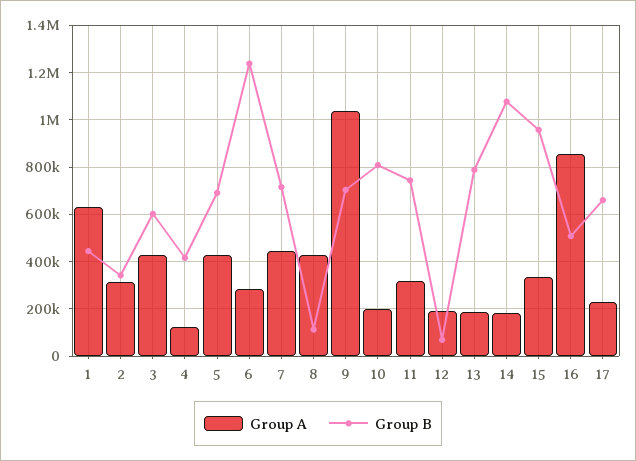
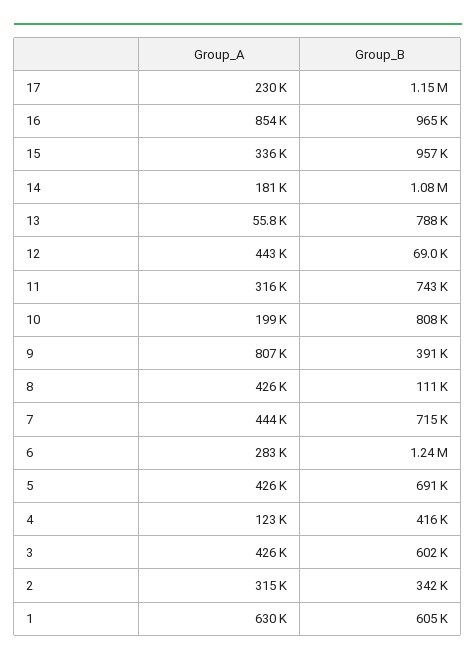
Group B, 1: 450000 -> 605000
Group A, 9: 1050000 -> 807000
Group B, 9: 700000 -> 391000
Group A, 12: 200000 -> 443000
Group A, 13: 200000 -> 55800
Group B, 16: 500000 -> 965000
Group B, 17: 650000 -> 1150000

